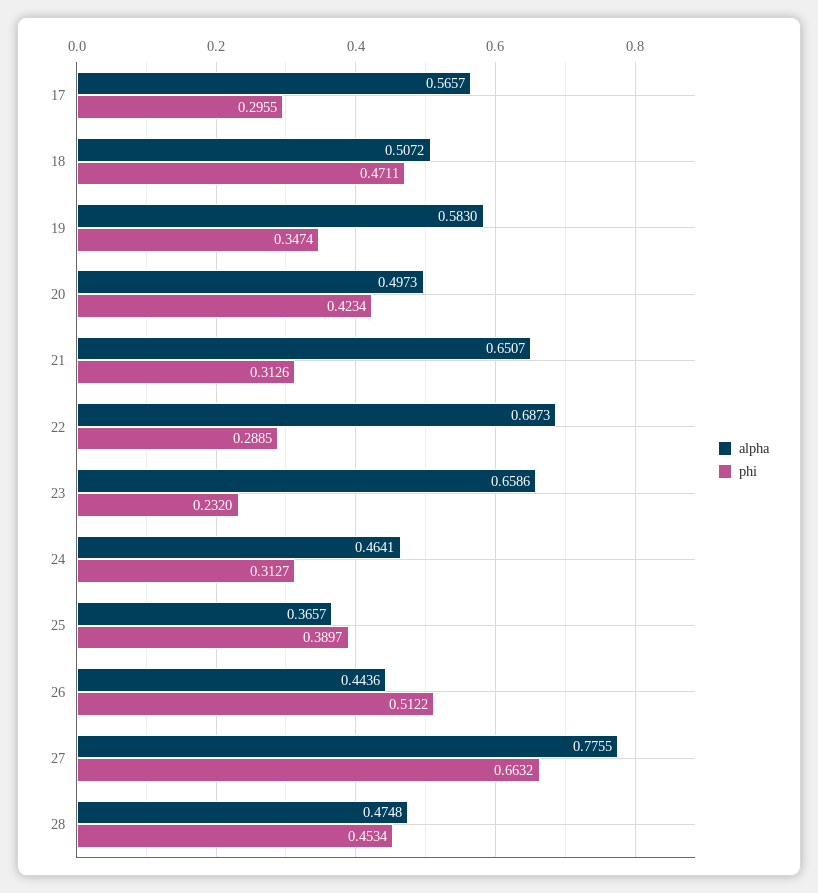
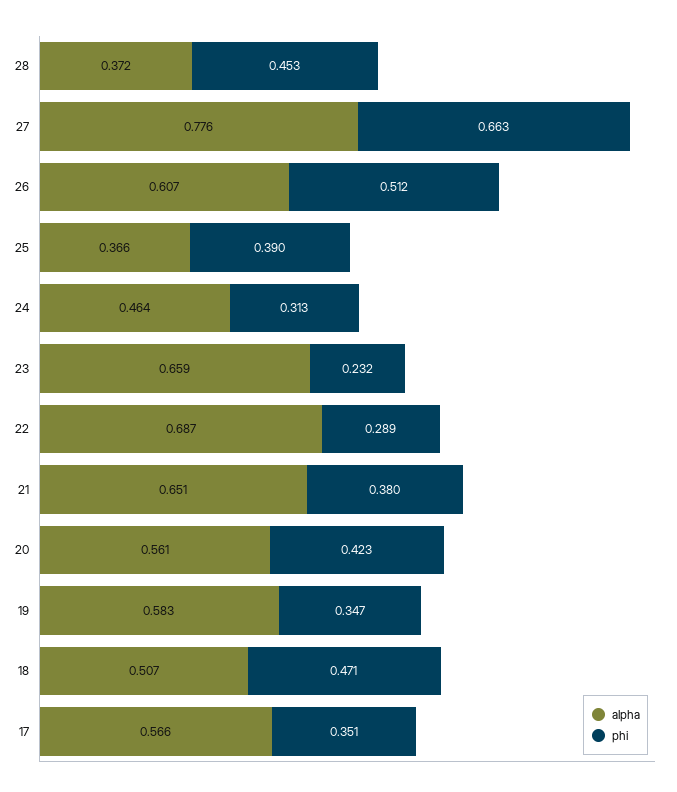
phi, 17: 0.2955 -> 0.351
alpha, 20: 0.4973 -> 0.561
phi, 21: 0.3126 -> 0.38
alpha, 26: 0.4436 -> 0.607
alpha, 28: 0.4748 -> 0.372

